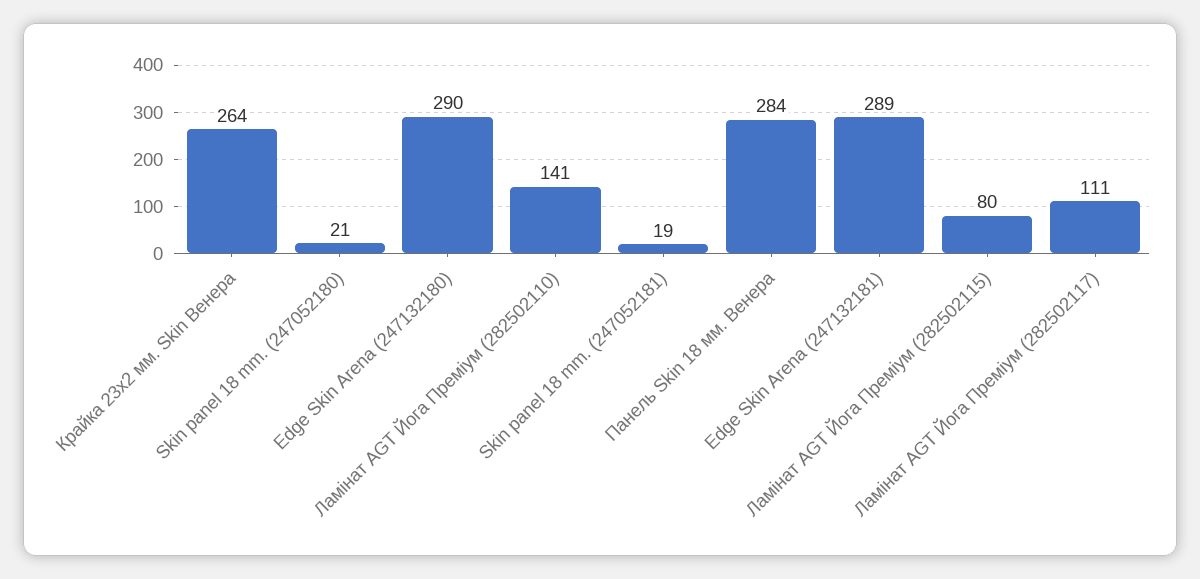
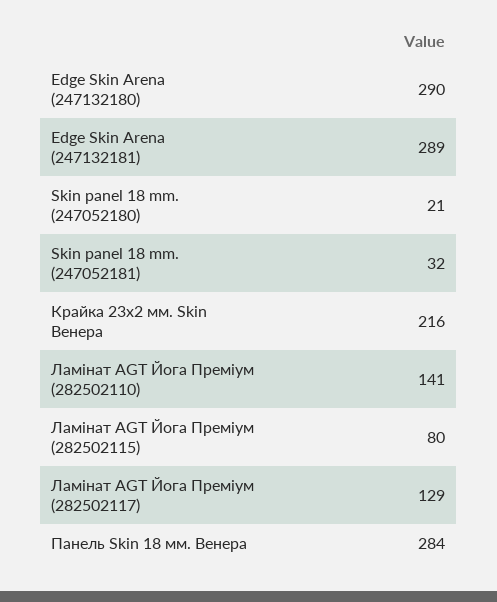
Крайка 23x2 мм. Skin Венера: 264 -> 216
Skin panel 18 mm. (247052181): 19 -> 32
Ламінат AGT Йога Преміум (282502117): 111 -> 129

